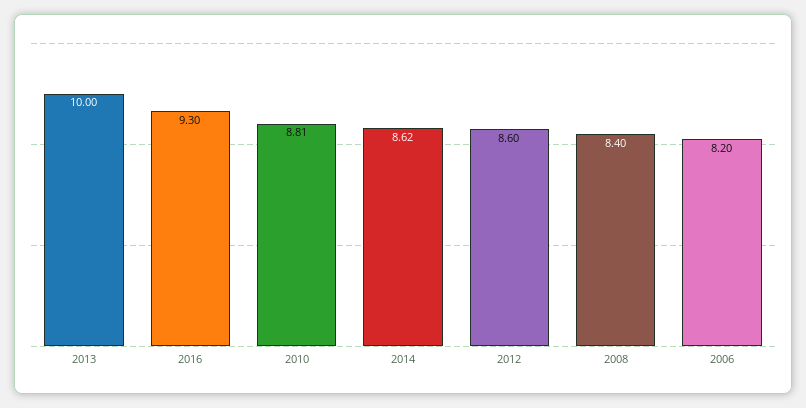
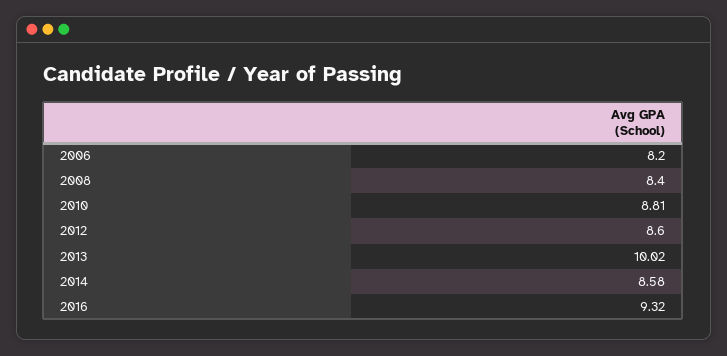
2013: 10 -> 10.02
2016: 9.3 -> 9.32
2014: 8.62 -> 8.58

